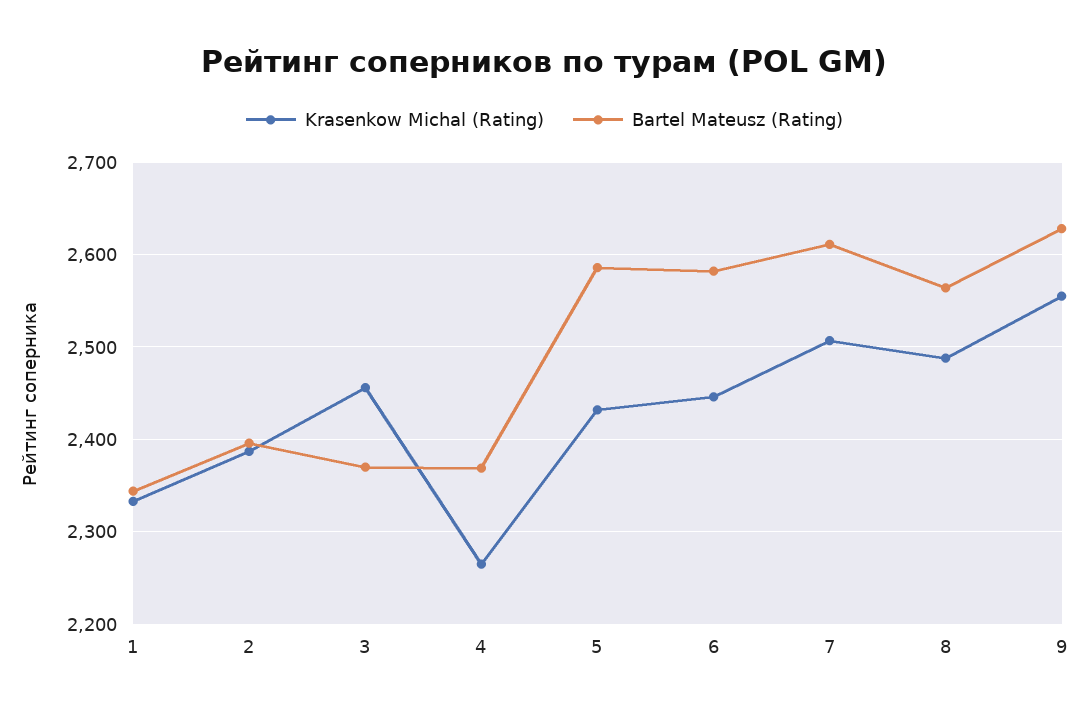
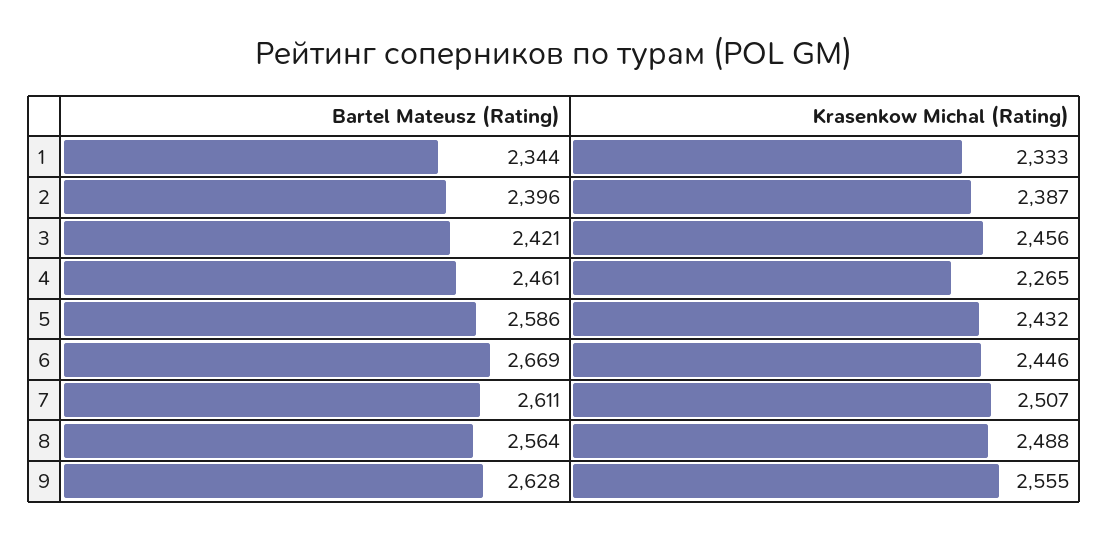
Bartel Mateusz (Rating), 3: 2370 -> 2421
Bartel Mateusz (Rating), 4: 2370 -> 2461
Bartel Mateusz (Rating), 6: 2580 -> 2669

